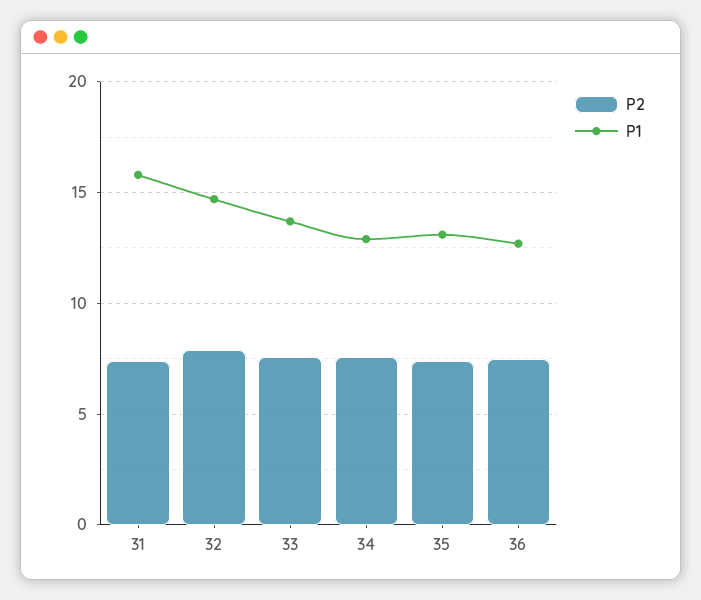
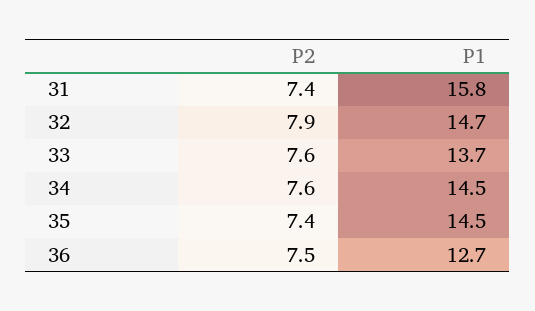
P1, 34: 13 -> 14.5
P1, 35: 13 -> 14.5

